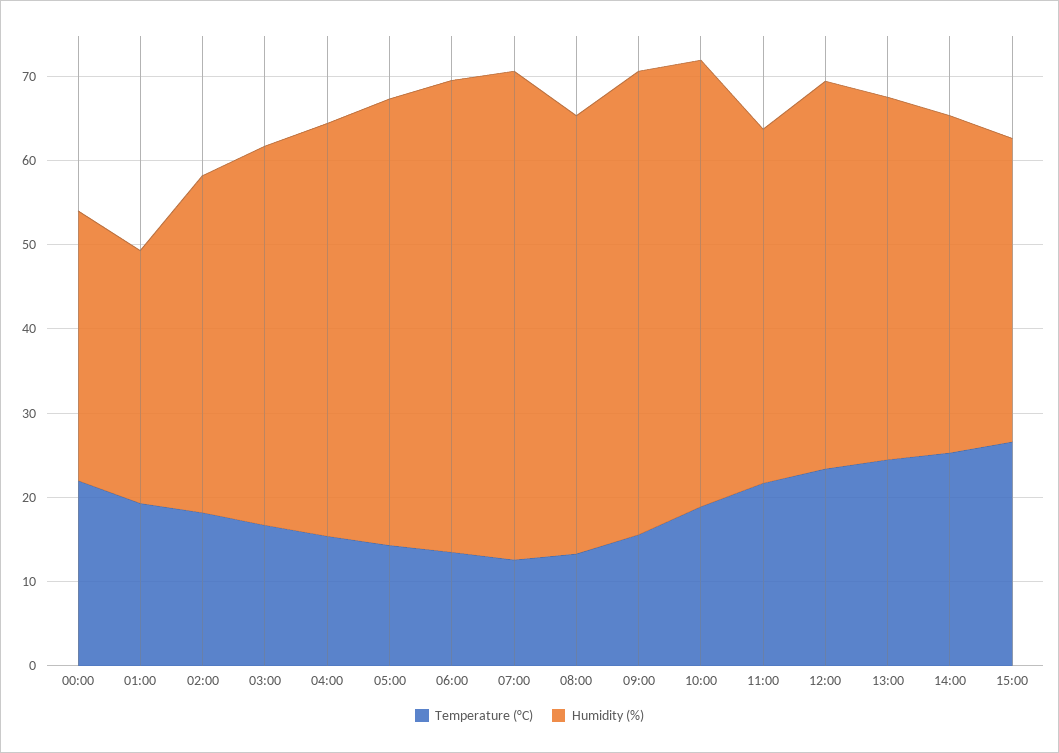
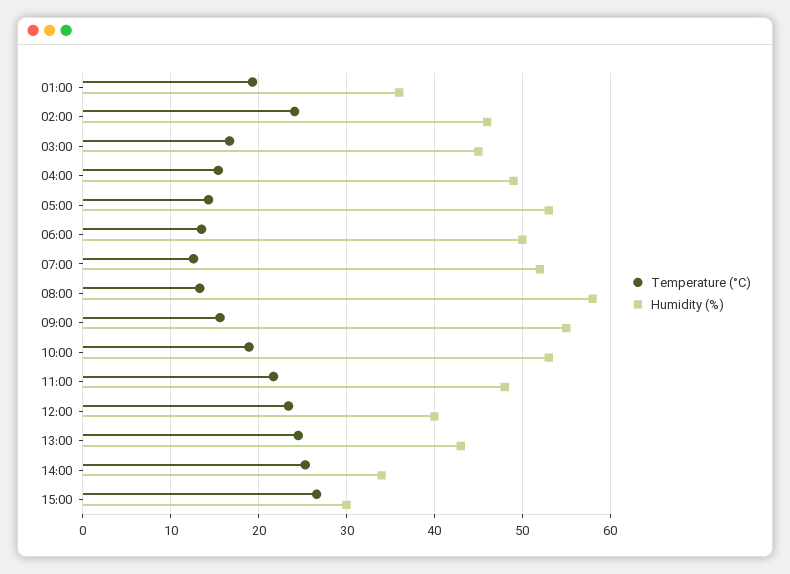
Temperature (°C), 00:00: 22 -> none
Humidity (%), 00:00: 32 -> none
Humidity (%), 01:00: 30 -> 36
Temperature (°C), 02:00: 18 -> 24
Humidity (%), 02:00: 40 -> 46
Humidity (%), 06:00: 56 -> 50
Humidity (%), 07:00: 58 -> 52
Humidity (%), 08:00: 52 -> 58
Humidity (%), 11:00: 42 -> 48
Humidity (%), 12:00: 46 -> 40
Humidity (%), 14:00: 40 -> 34
Humidity (%), 15:00: 36 -> 30

